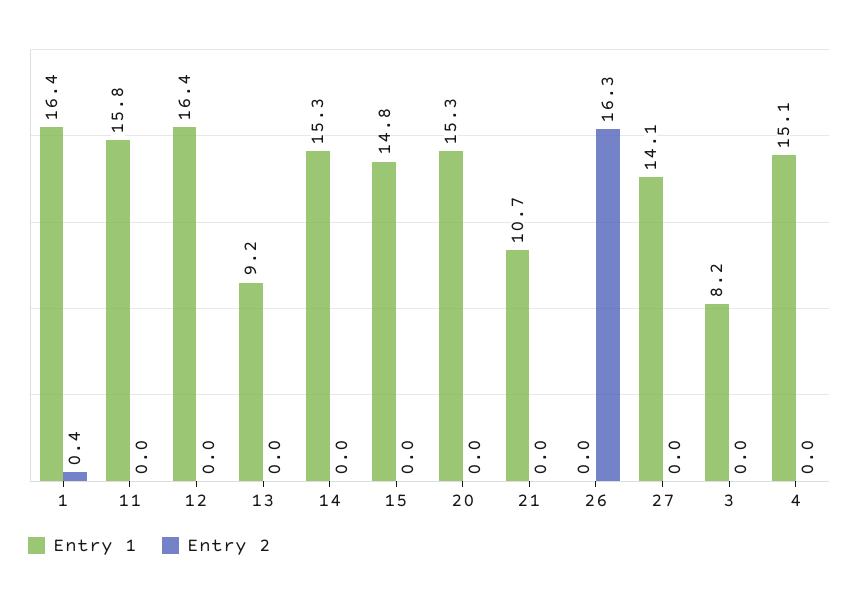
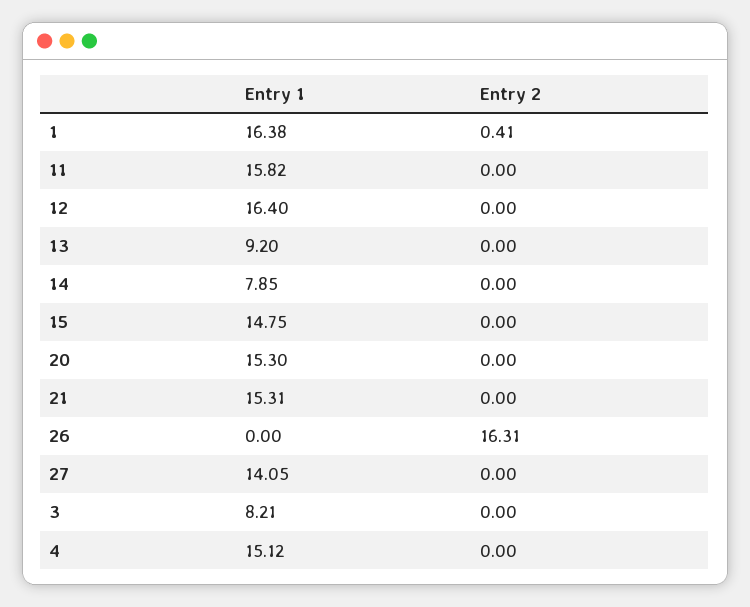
Entry 1, 14: 15.3 -> 7.85
Entry 1, 21: 10.7 -> 15.31

